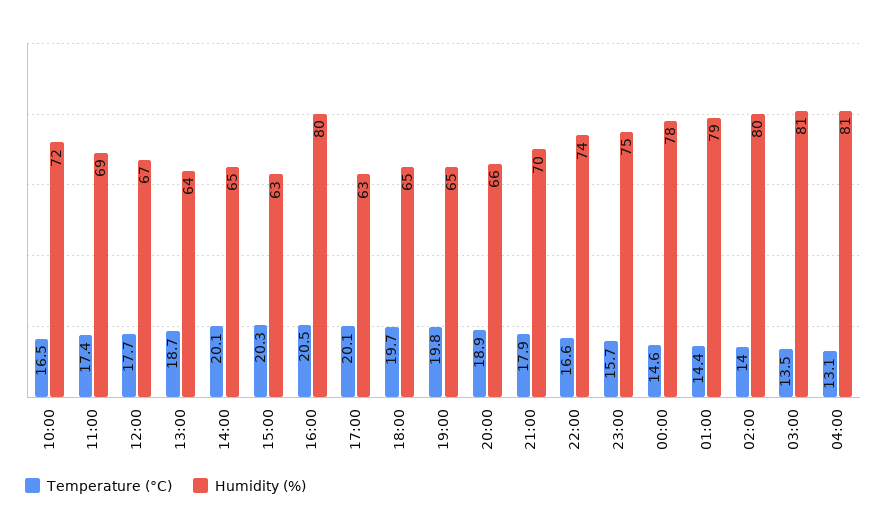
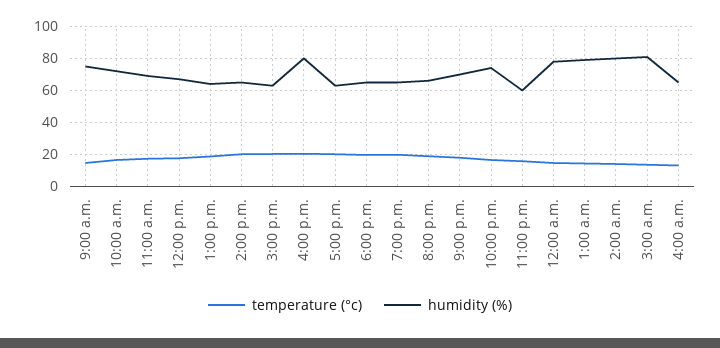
Humidity (%), 23:00: 75 -> 60
Humidity (%), 04:00: 81 -> 65
Temperature (°C), 9:00 a.m.: none -> 15
Humidity (%), 9:00 a.m.: none -> 75

